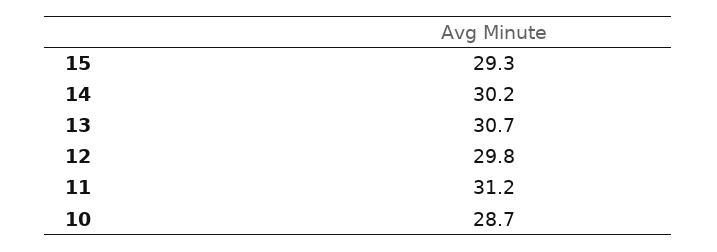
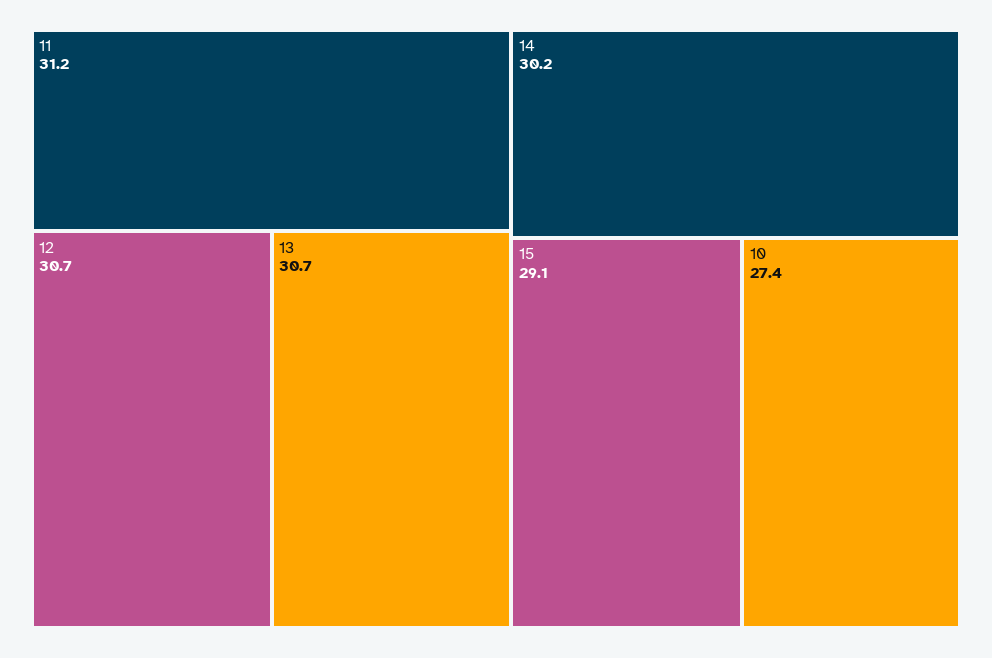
15: 29.3 -> 29.1
12: 29.8 -> 30.7
10: 28.7 -> 27.4

